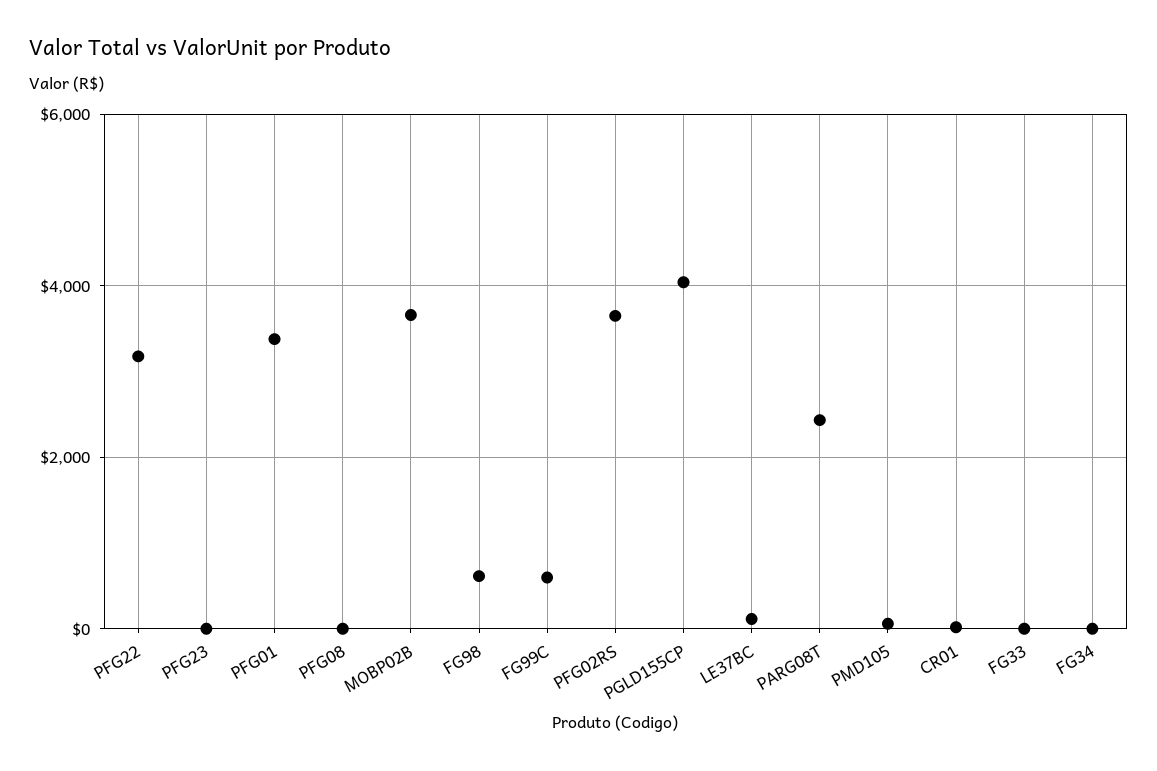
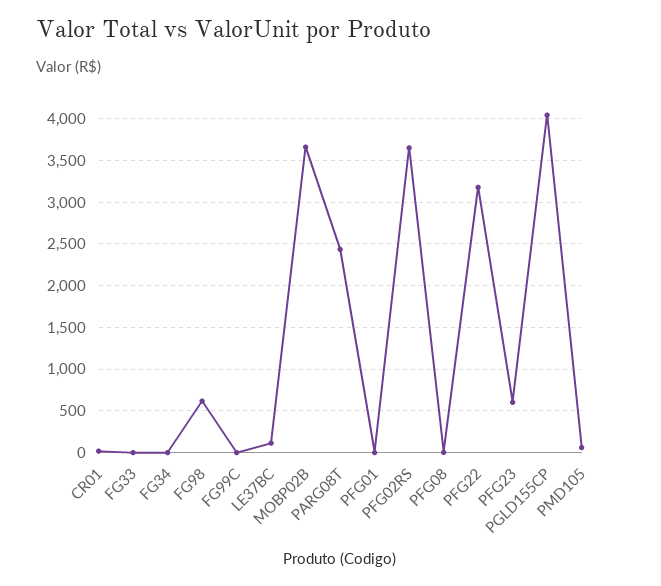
PFG23: 0 -> 600
PFG01: 3400 -> 0
FG99C: 600 -> 0

